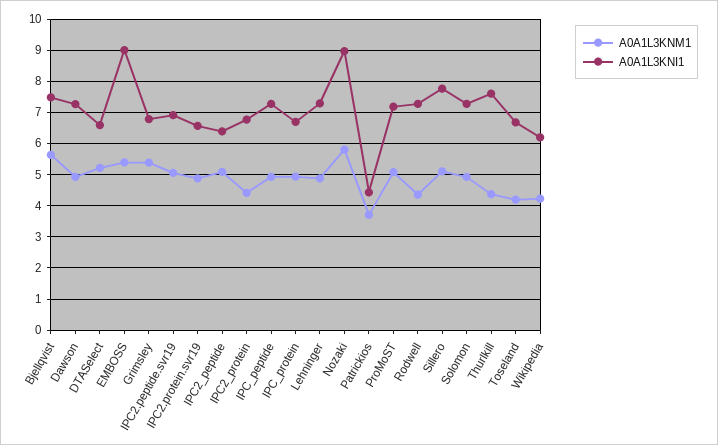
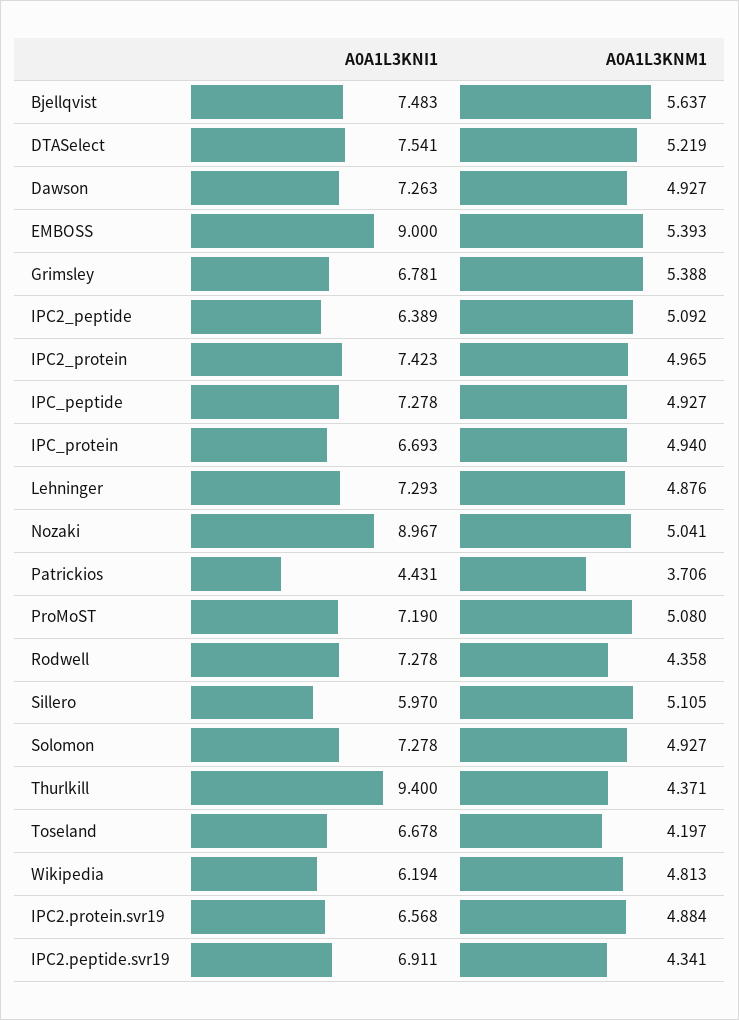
A0A1L3KNI1, DTASelect: 6.6 -> 7.541
A0A1L3KNM1, IPC2.peptide.svr19: 5 -> 4.341
A0A1L3KNM1, IPC2_protein: 4.4 -> 4.965
A0A1L3KNI1, IPC2_protein: 6.8 -> 7.423
A0A1L3KNM1, Nozaki: 5.8 -> 5.041
A0A1L3KNI1, Sillero: 7.8 -> 5.97
A0A1L3KNI1, Thurlkill: 7.6 -> 9.4
A0A1L3KNM1, Wikipedia: 4.2 -> 4.813

